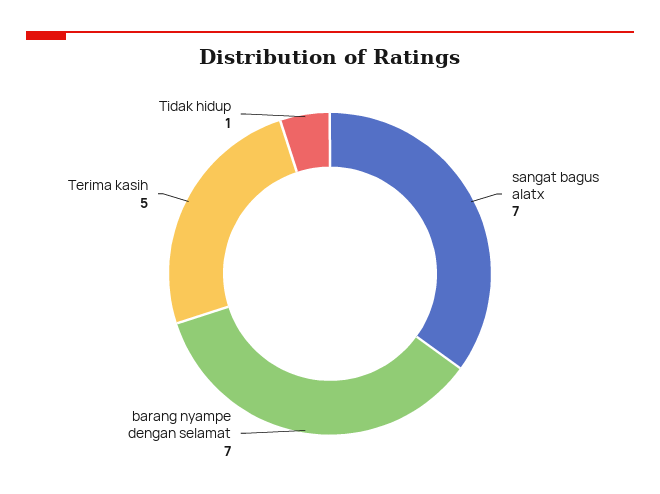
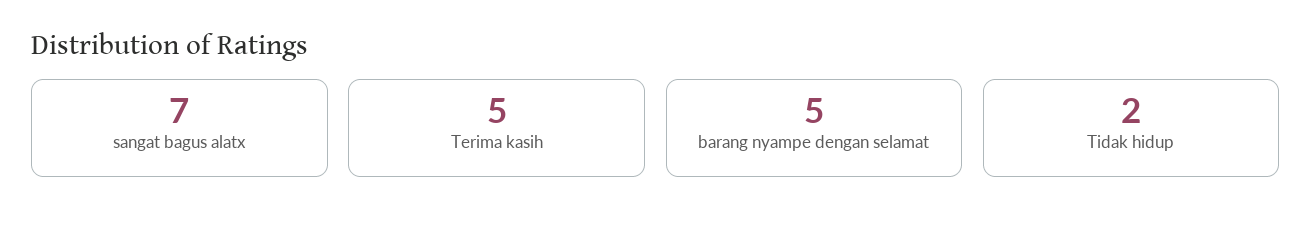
barang nyampe dengan selamat: 7 -> 5
Tidak hidup: 1 -> 2

